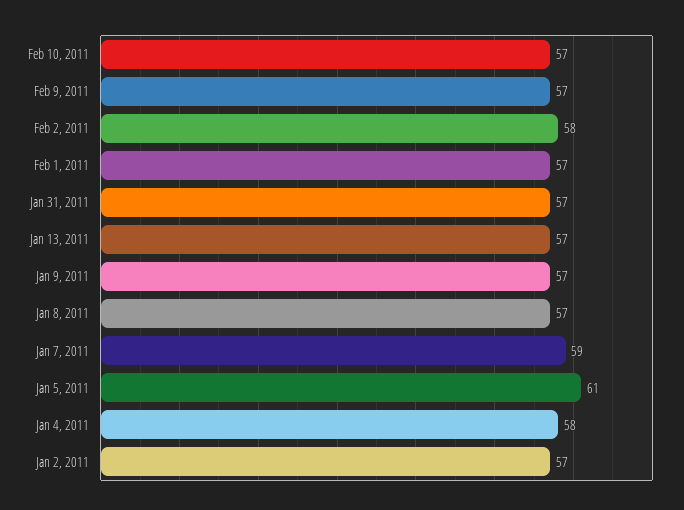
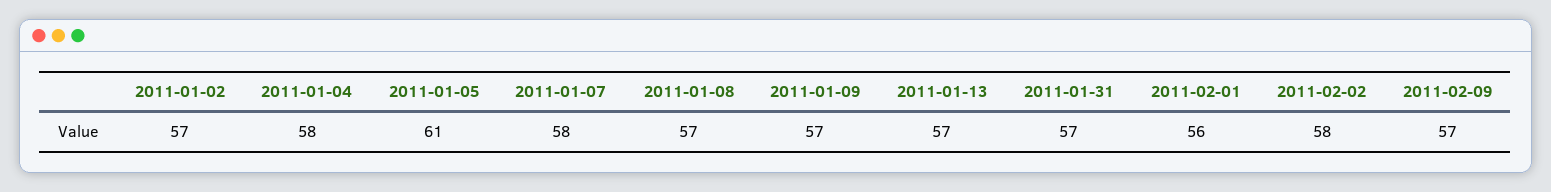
Feb 10, 2011: 57 -> none
Feb 1, 2011: 57 -> 56
Jan 7, 2011: 59 -> 58

